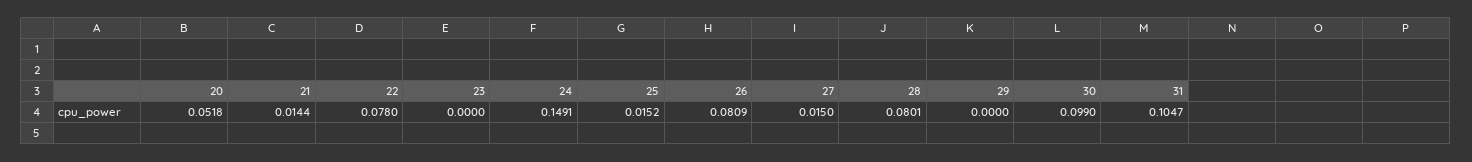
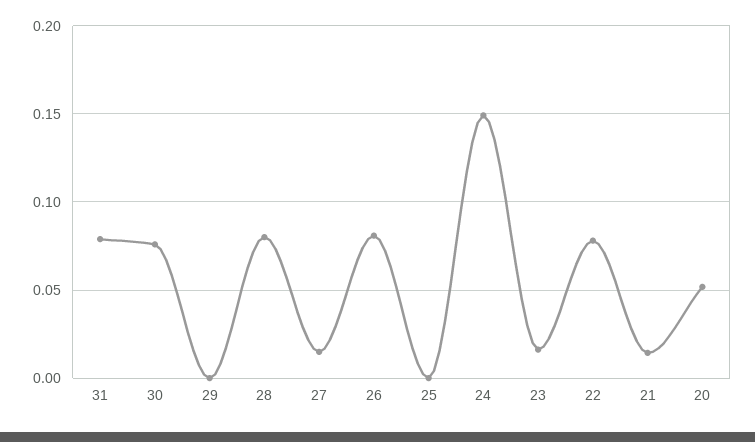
23: 0 -> 0.015
25: 0.0152 -> 0
30: 0.099 -> 0.075
31: 0.1047 -> 0.08

